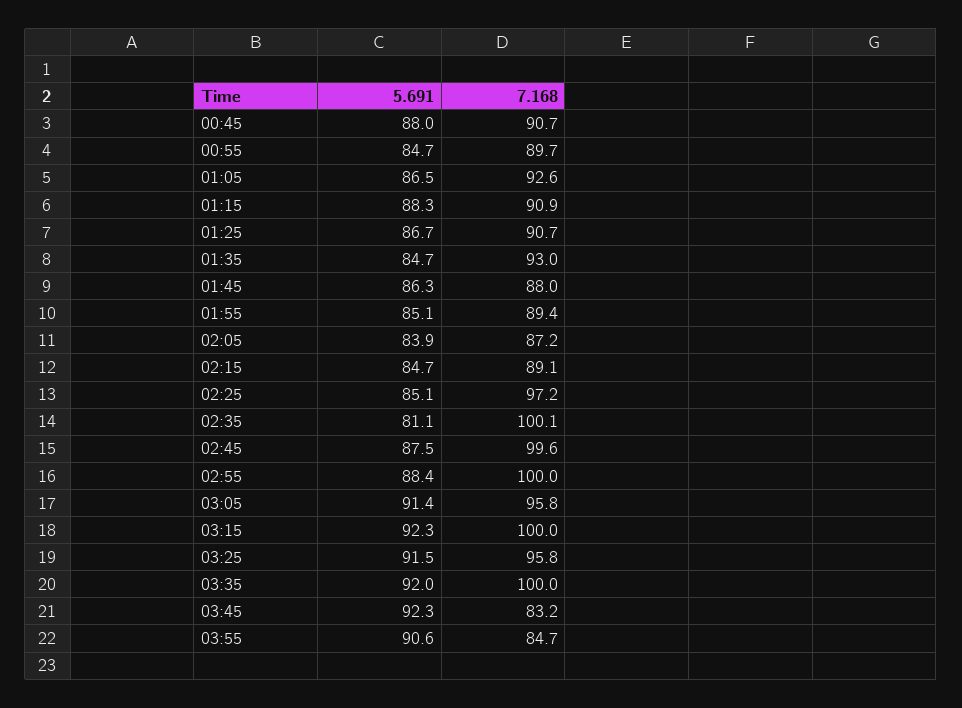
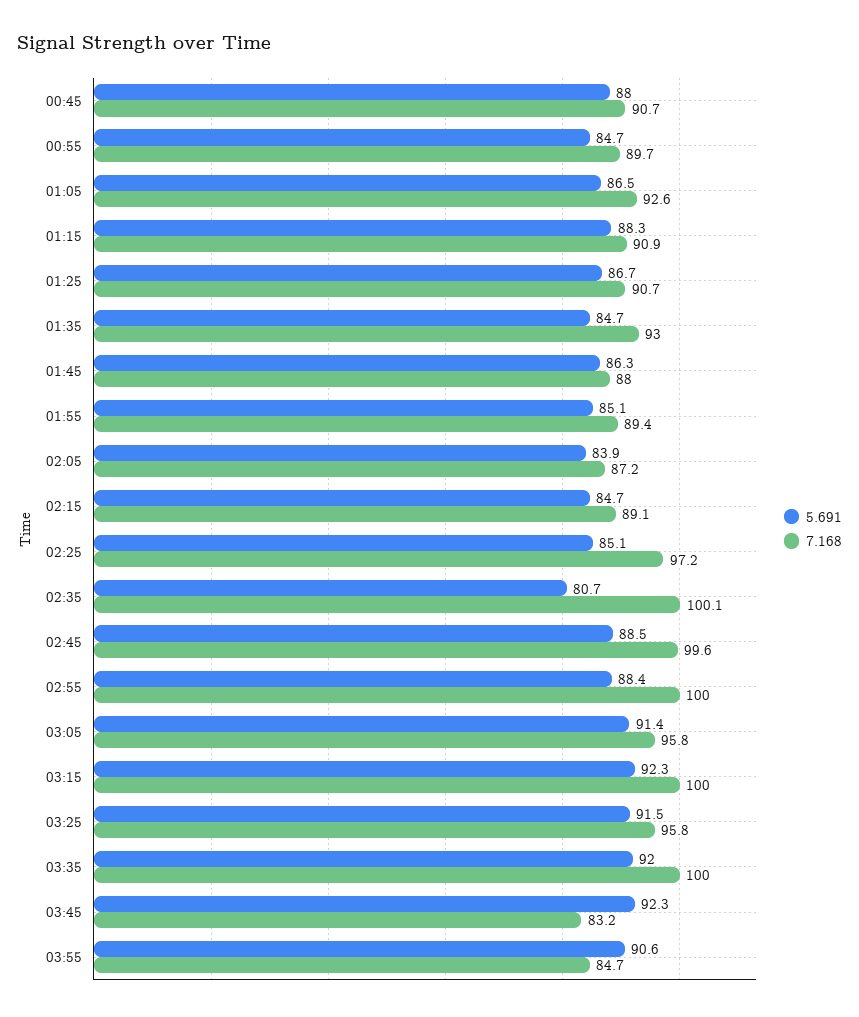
5.691, 02:35: 81.1 -> 80.7
5.691, 02:45: 87.5 -> 88.5

